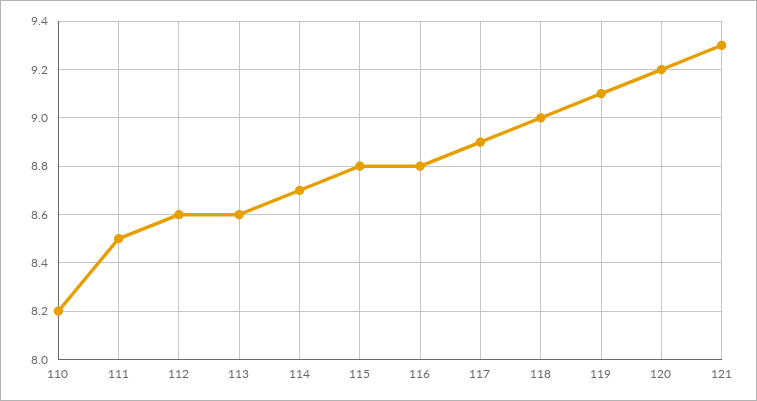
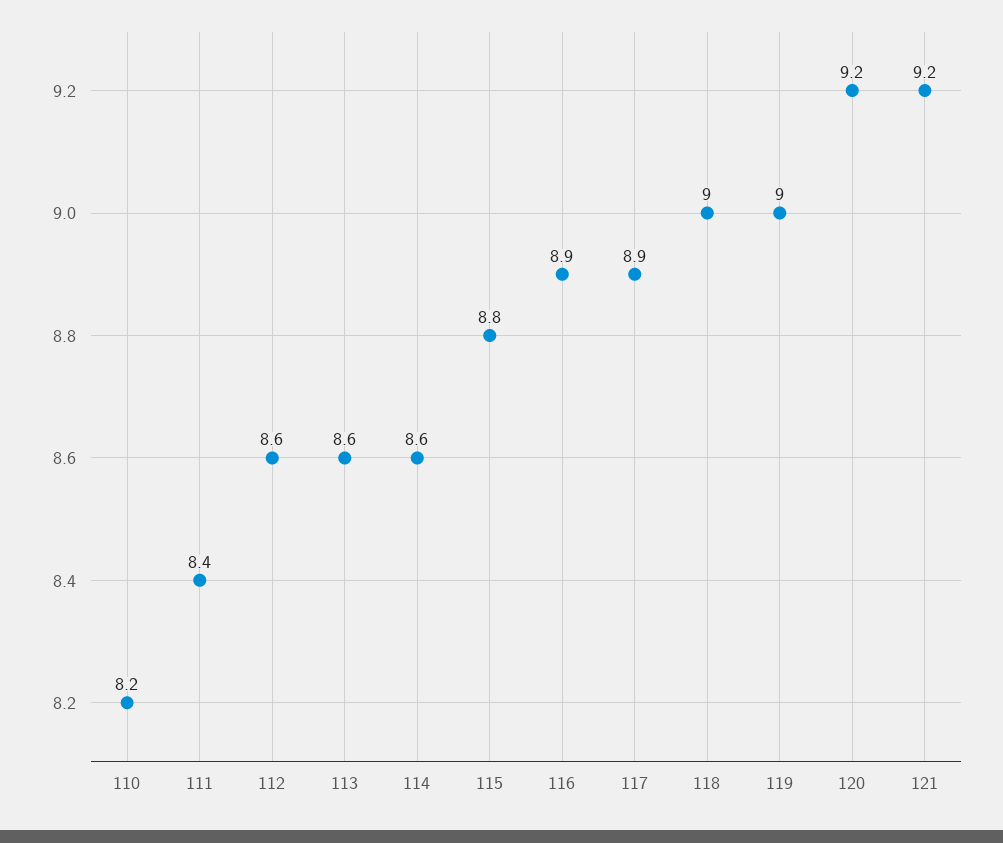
111: 8.5 -> 8.4
114: 8.7 -> 8.6
116: 8.8 -> 8.9
119: 9.1 -> 9
121: 9.3 -> 9.2

